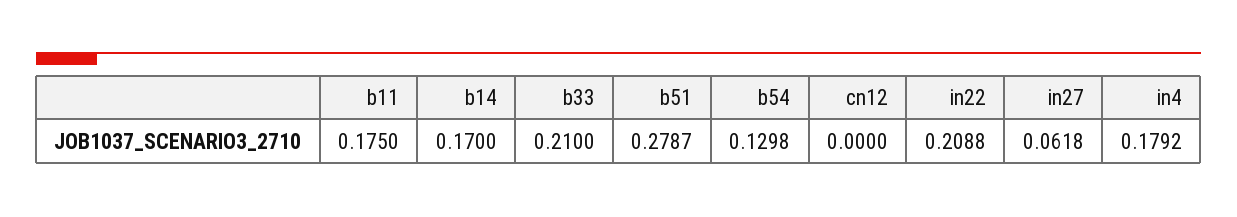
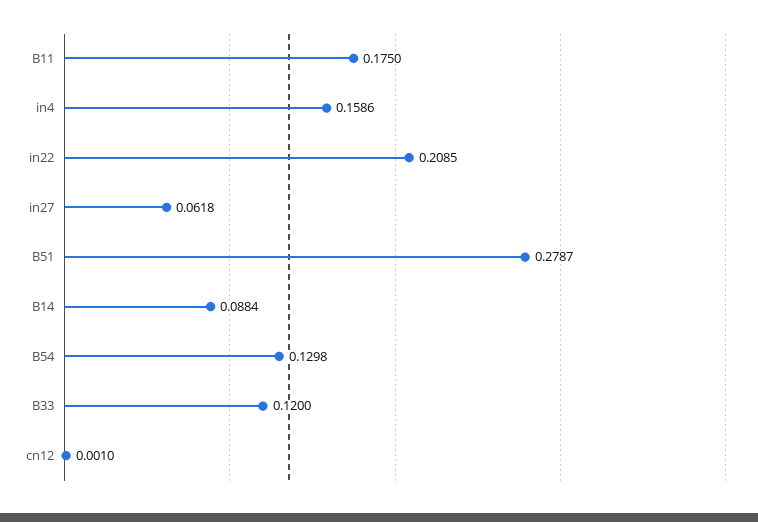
b14: 0.17 -> 0.0884
b33: 0.21 -> 0.12
cn12: 0 -> 0.001
in22: 0.2088 -> 0.2085
in4: 0.1792 -> 0.1586

